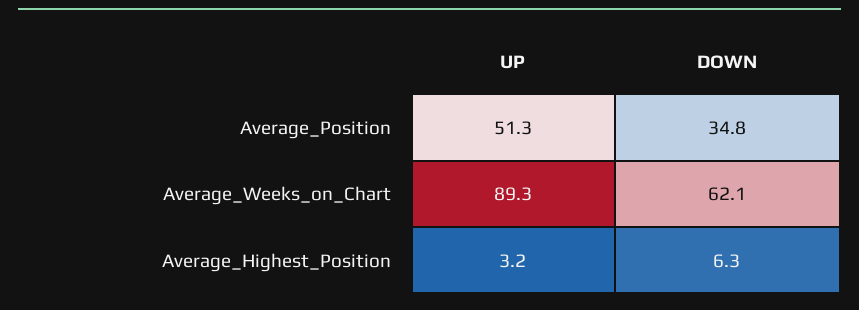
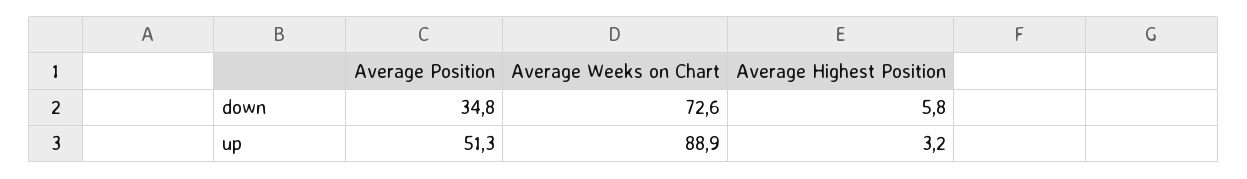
UP, Average_Weeks_on_Chart: 89.3 -> 88.9
DOWN, Average_Weeks_on_Chart: 62.1 -> 72.6
DOWN, Average_Highest_Position: 6.3 -> 5.8

